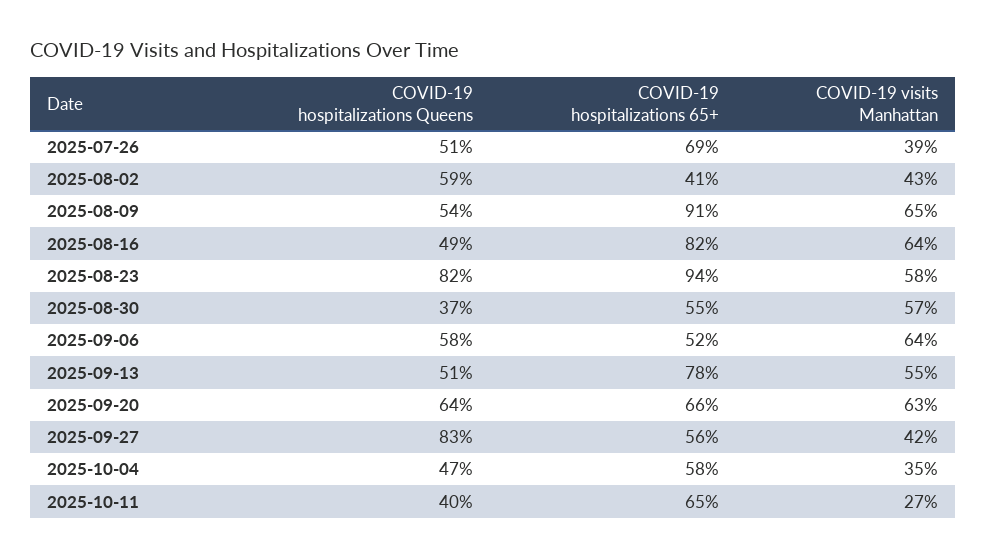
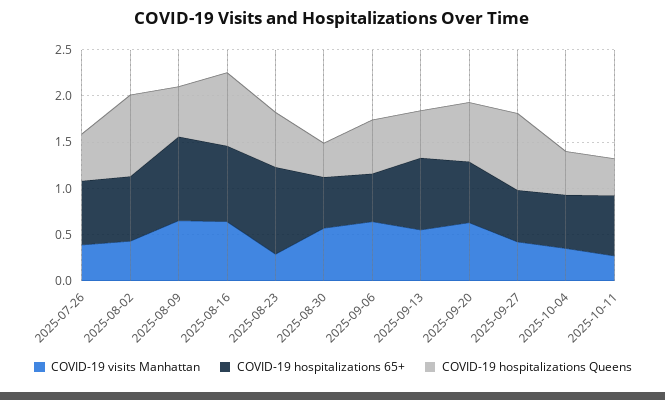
COVID-19 hospitalizations Queens, 2025-08-02: 0.59 -> 0.9
COVID-19 hospitalizations 65+, 2025-08-02: 0.41 -> 0.7
COVID-19 hospitalizations Queens, 2025-08-16: 0.49 -> 0.8
COVID-19 hospitalizations Queens, 2025-08-23: 0.82 -> 0.6
COVID-19 visits Manhattan, 2025-08-23: 0.58 -> 0.3

